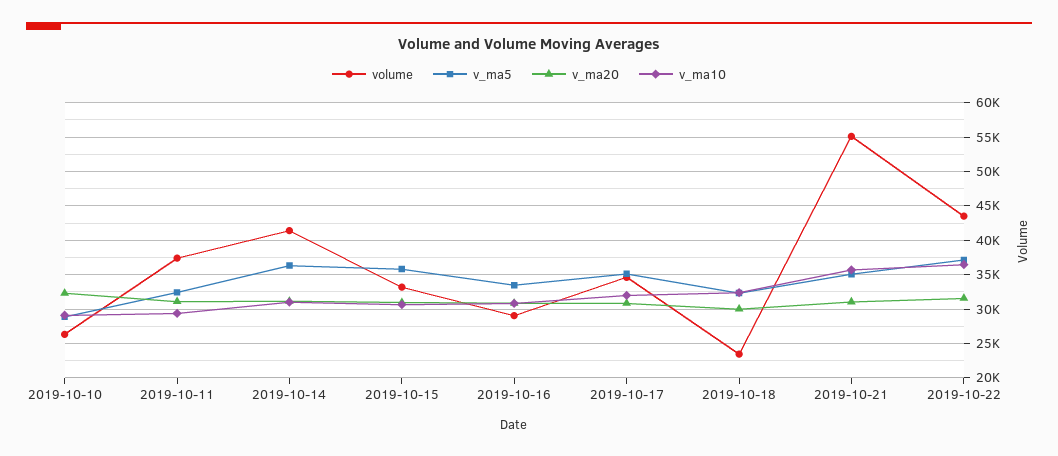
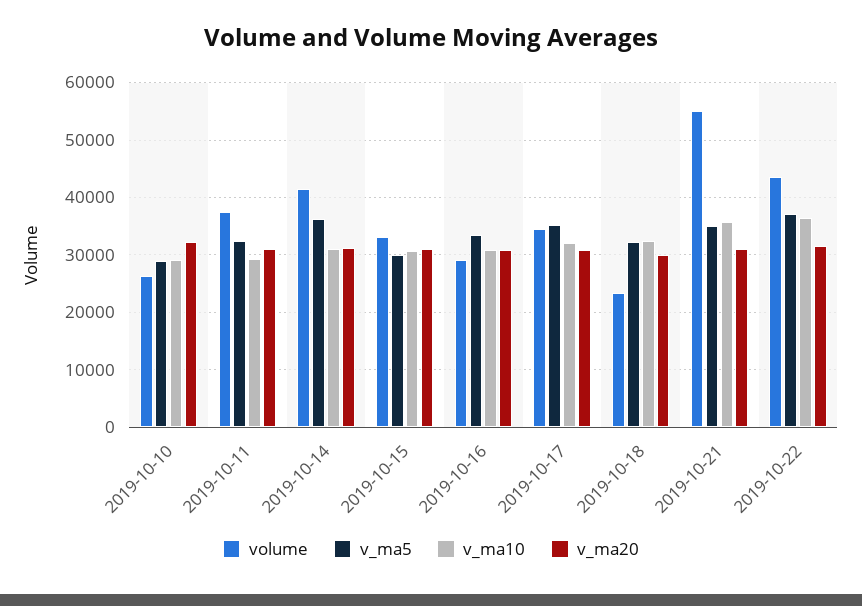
v_ma5, 2019-10-15: 36000 -> 30000

